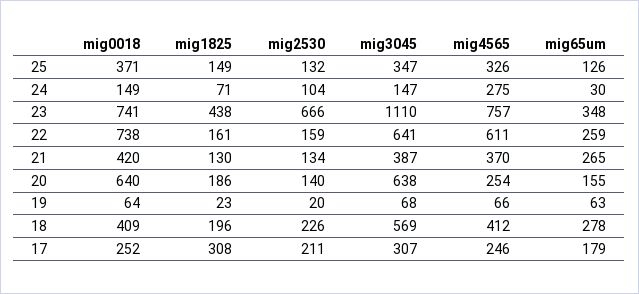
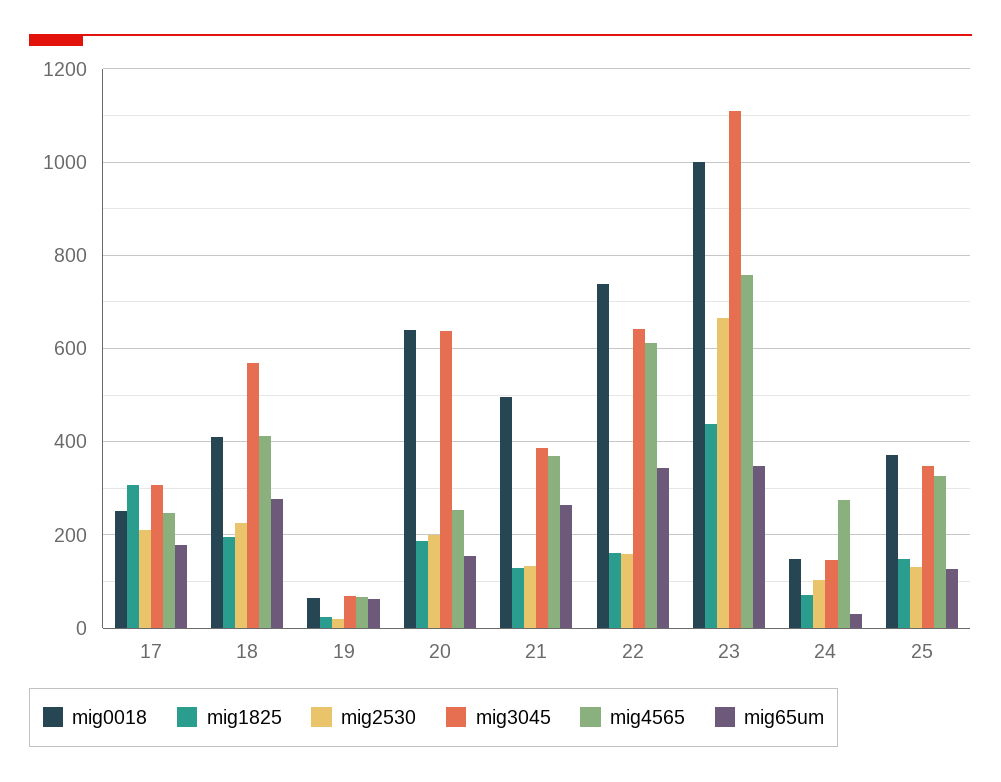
mig0018, 23: 741 -> 1000
mig65um, 22: 259 -> 340
mig0018, 21: 420 -> 500
mig2530, 20: 140 -> 200

